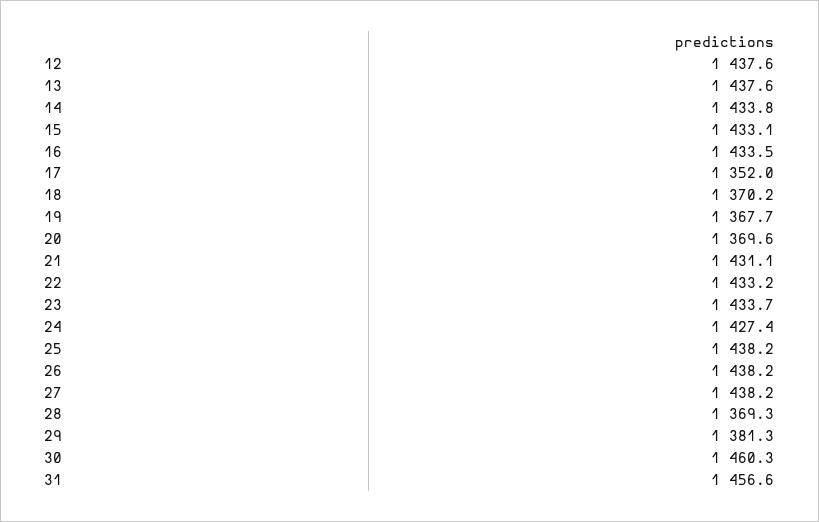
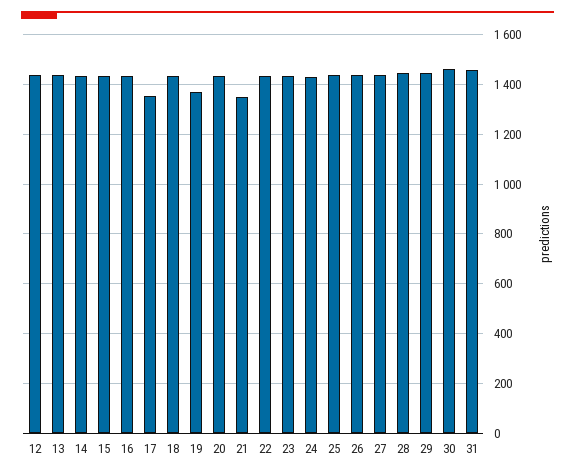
18: 1370.2 -> 1425
20: 1369.6 -> 1425
21: 1431.1 -> 1350
28: 1369.3 -> 1450
29: 1381.3 -> 1450

